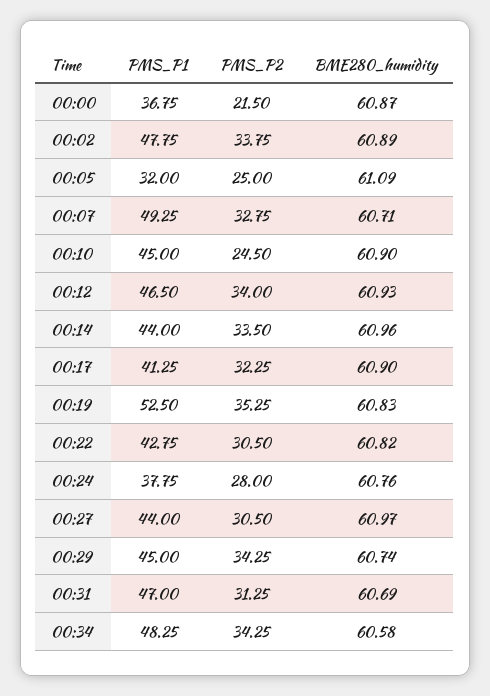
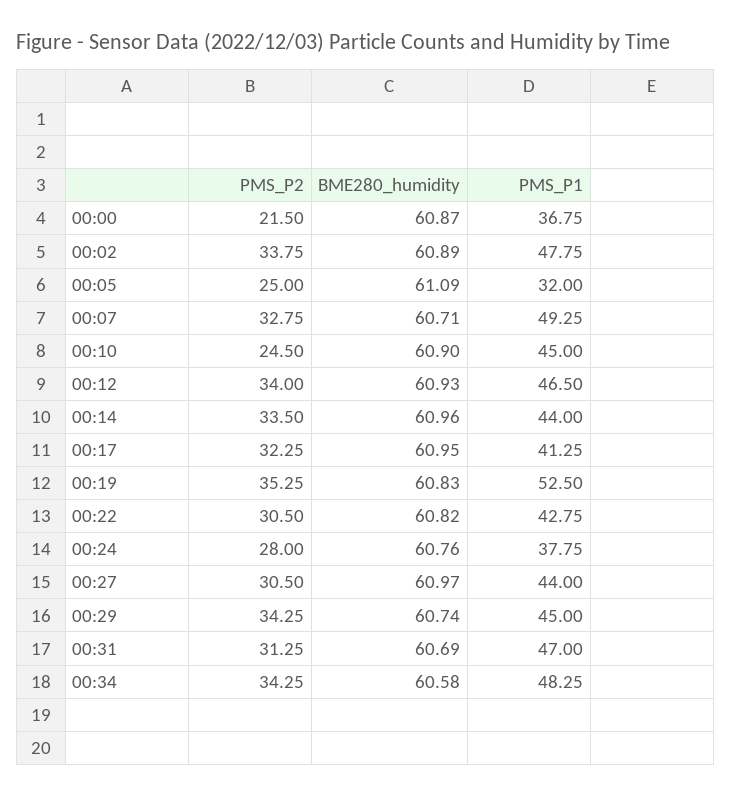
BME280_humidity, 00:17: 60.9 -> 60.95

